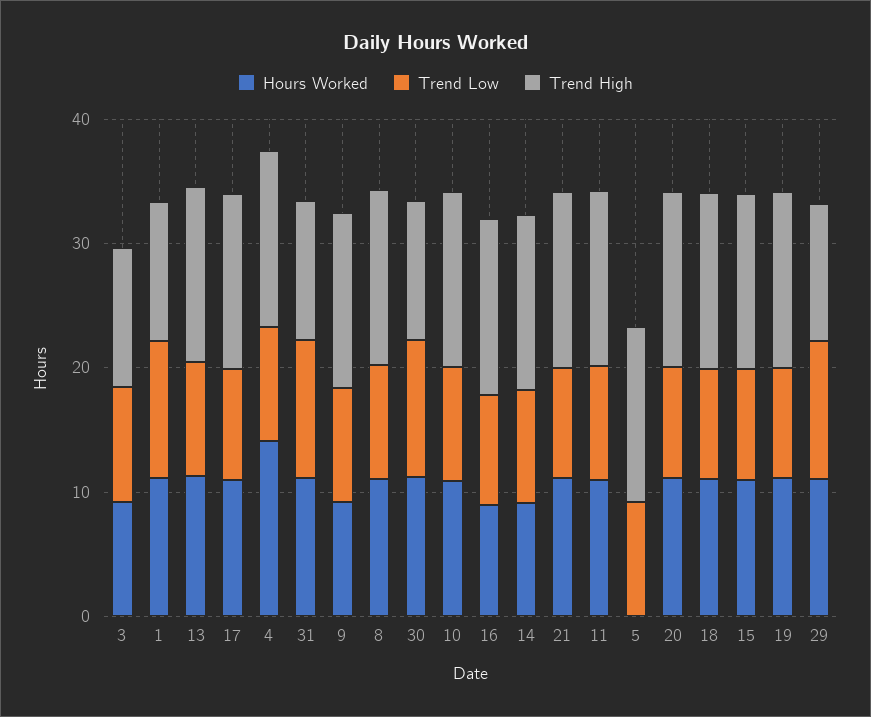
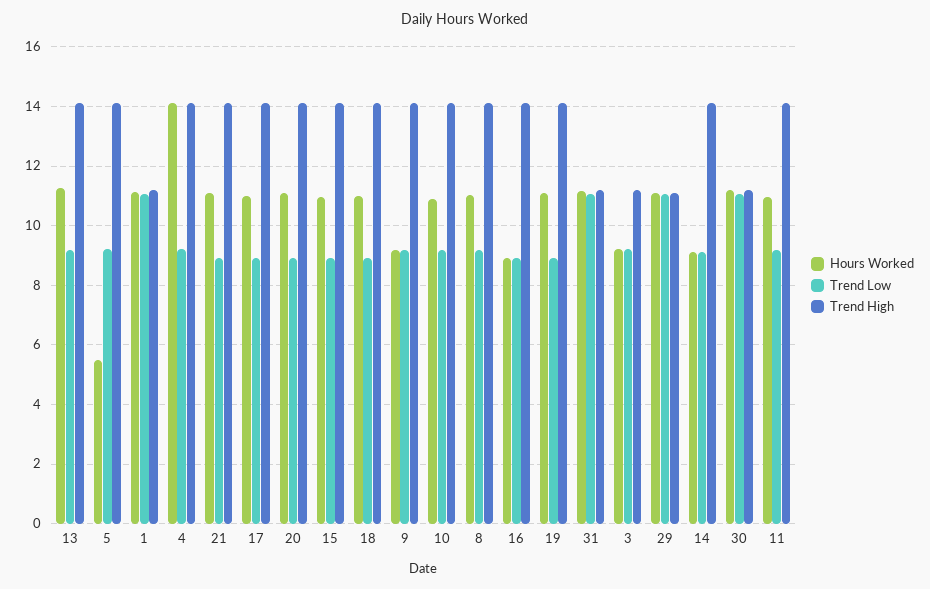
Hours Worked, 5: 0 -> 5.5

